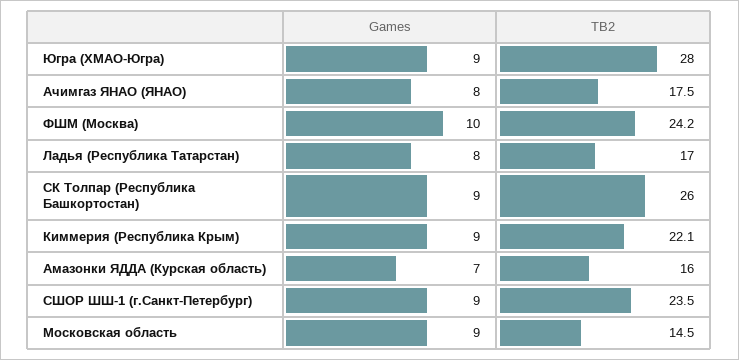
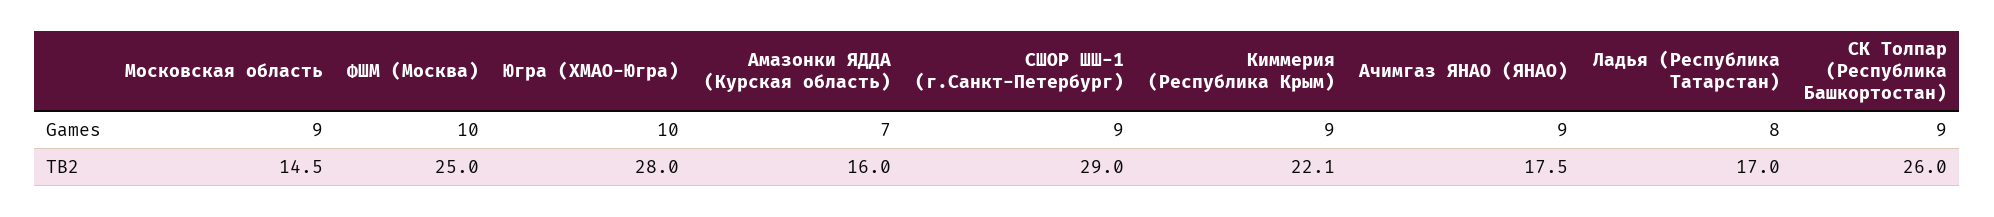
Games, Югра (ХМАО-Югра): 9 -> 10
Games, Ачимгаз ЯНАО (ЯНАО): 8 -> 9
TB2, ФШМ (Москва): 24.2 -> 25
TB2, СШОР ШШ-1 (г.Санкт-Петербург): 23.5 -> 29

